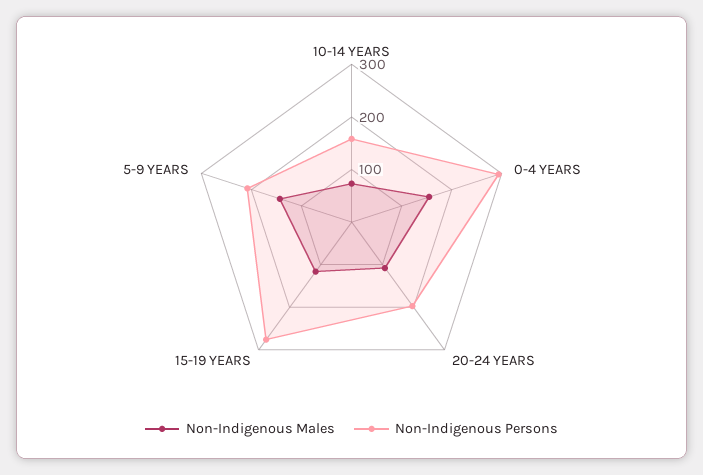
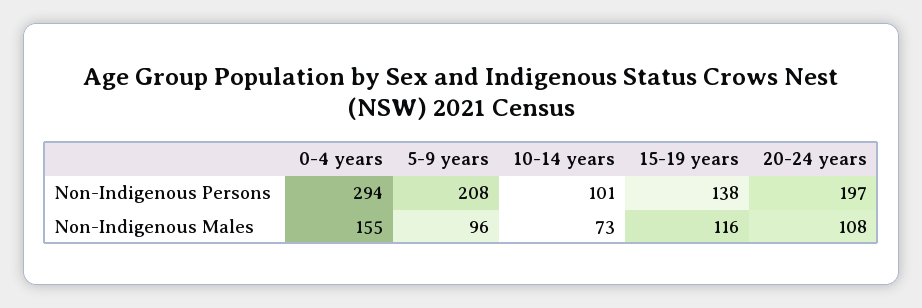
Non-Indigenous Persons, 10-14 YEARS: 160 -> 101
Non-Indigenous Persons, 15-19 YEARS: 280 -> 138
Non-Indigenous Males, 5-9 YEARS: 140 -> 96

